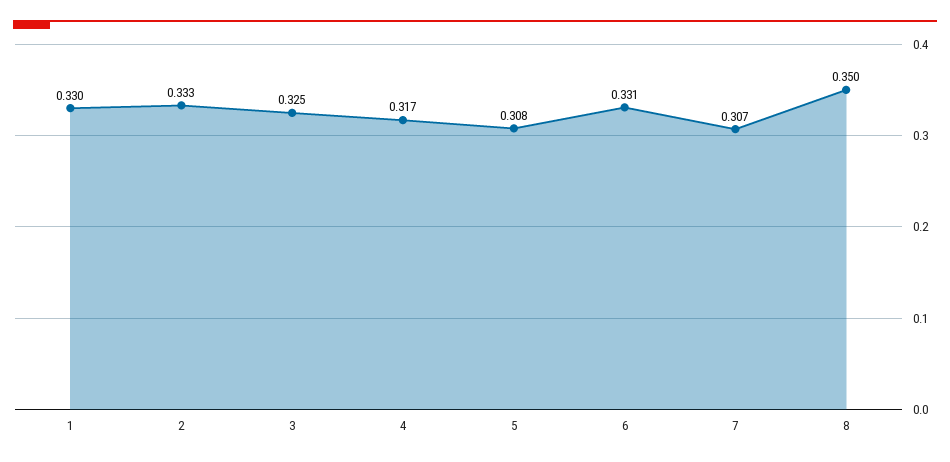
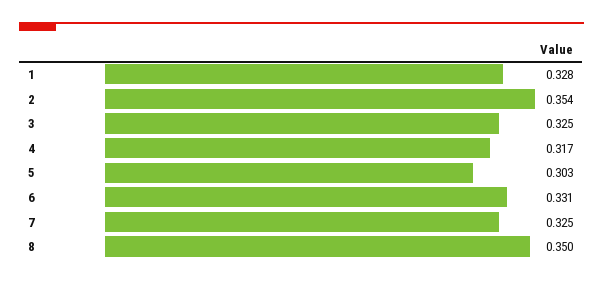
1: 0.33 -> 0.328
2: 0.333 -> 0.354
5: 0.308 -> 0.303
7: 0.307 -> 0.325

